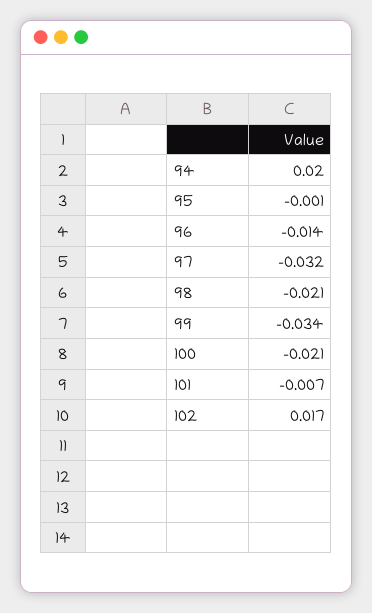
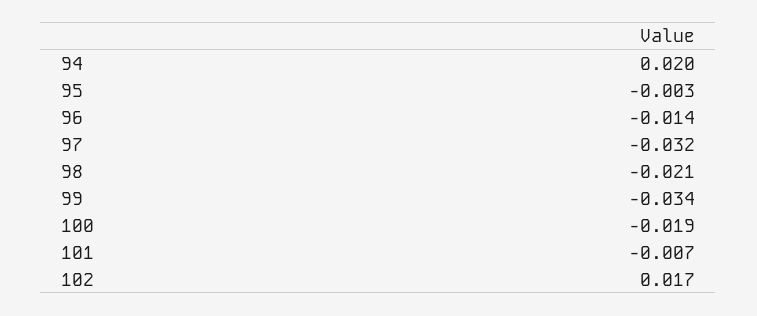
95: -0.001 -> -0.003
100: -0.021 -> -0.019

